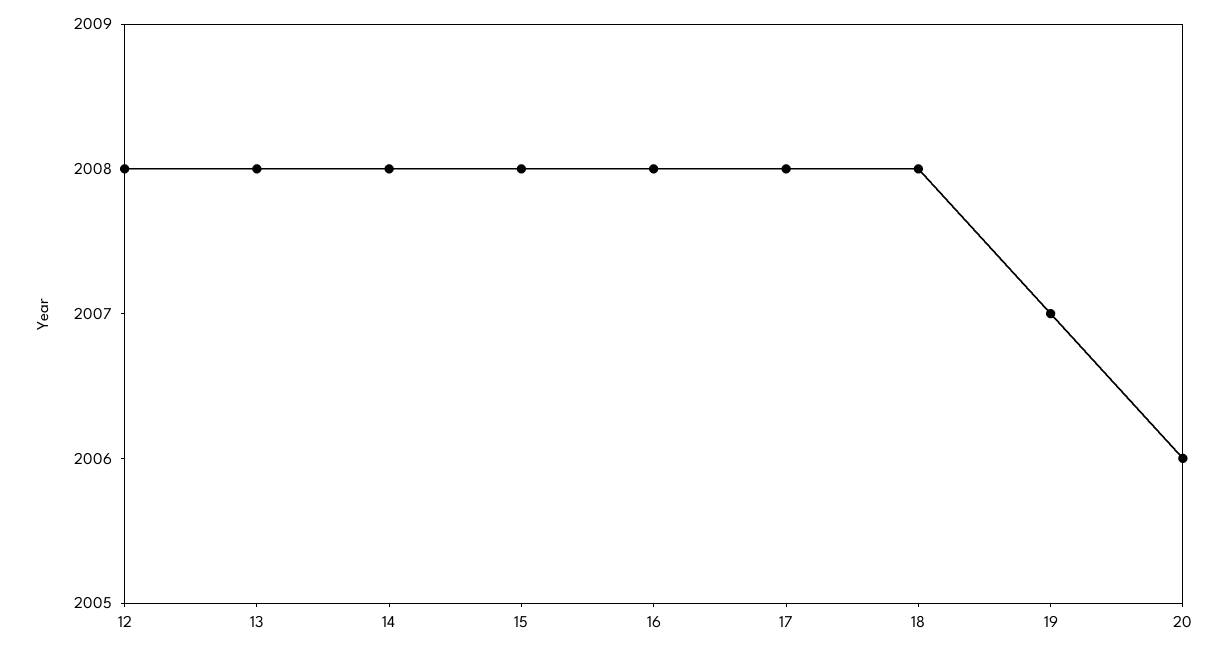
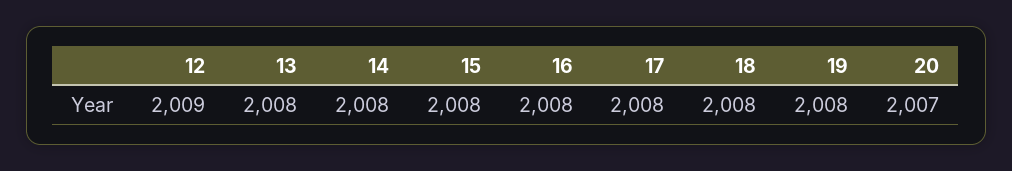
12: 2008 -> 2009
19: 2007 -> 2008
20: 2006 -> 2007

